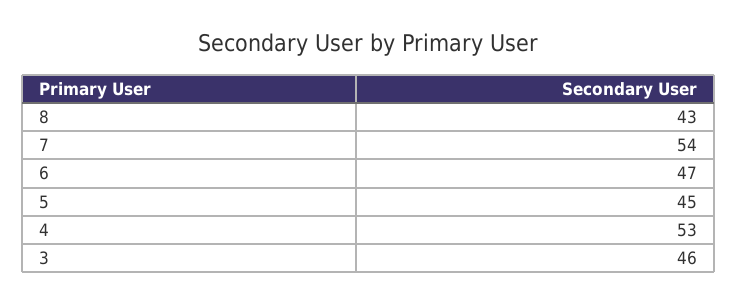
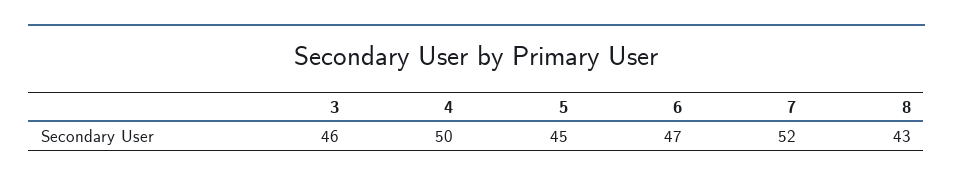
7: 54 -> 52
4: 53 -> 50

